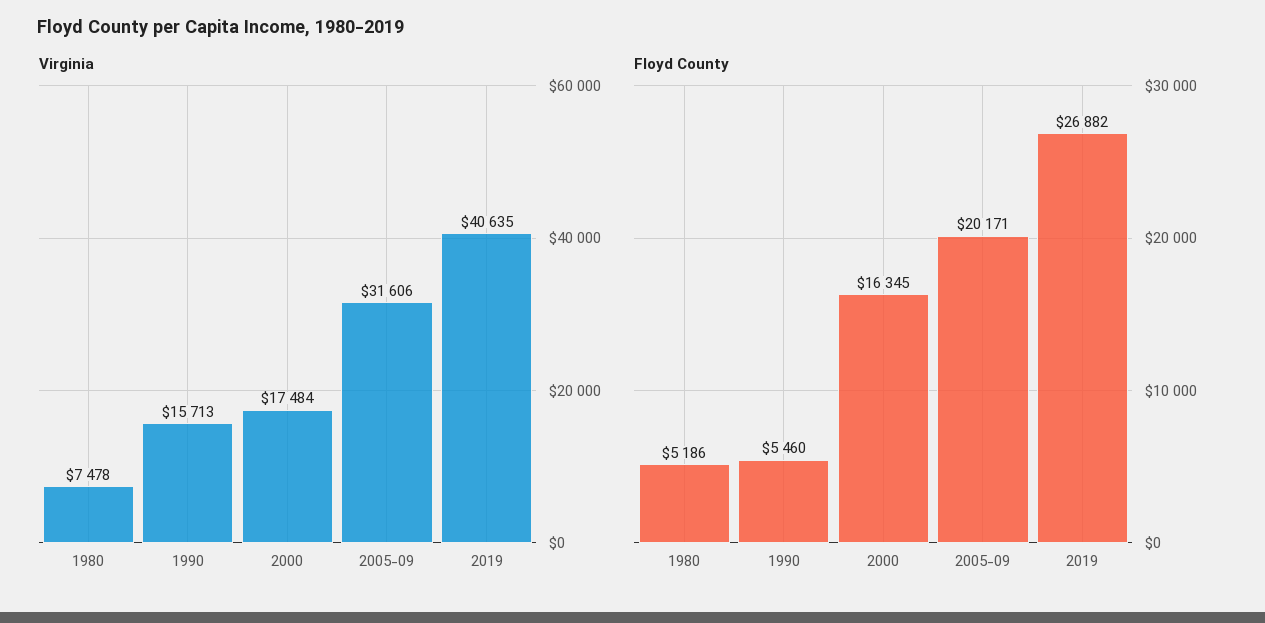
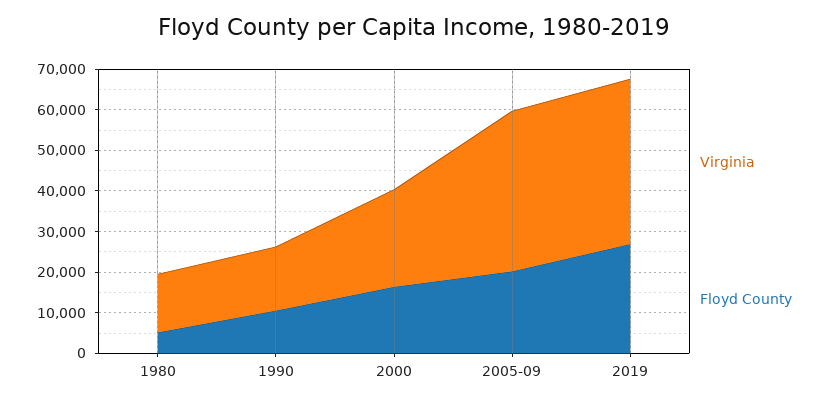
Virginia, 1980: 7478 -> 14000
Virginia, 2000: 17484 -> 24000
Virginia, 2005-09: 31606 -> 40000
Floyd County, 1990: 5460 -> 10000

